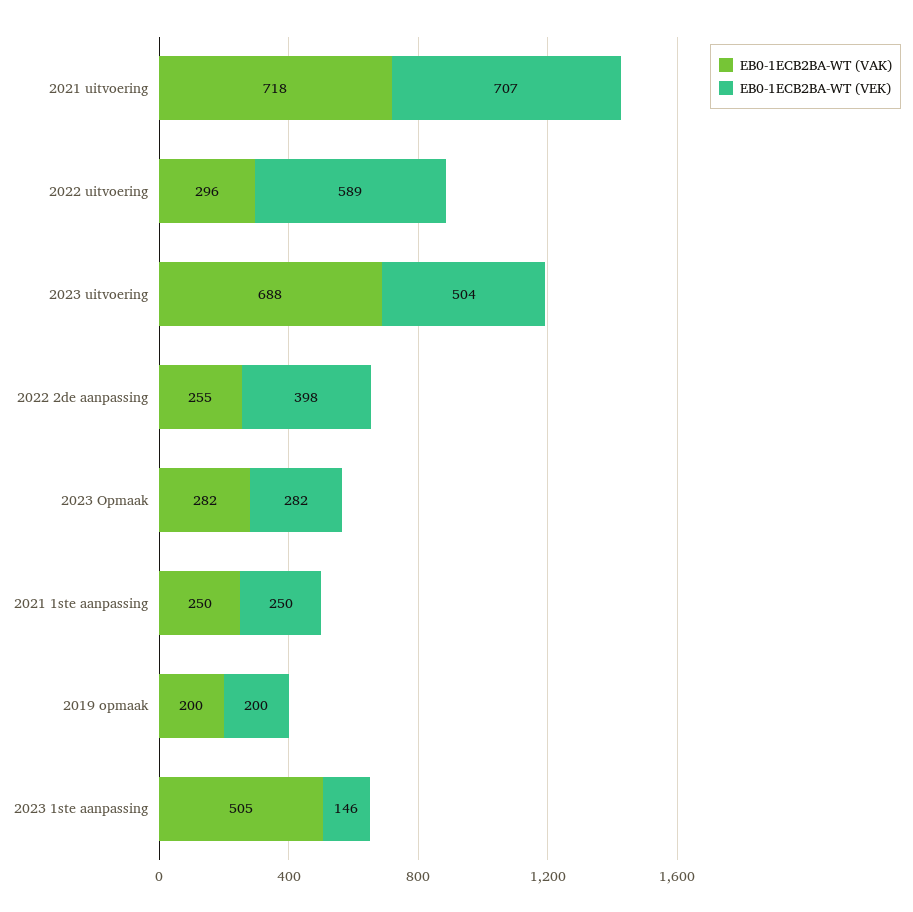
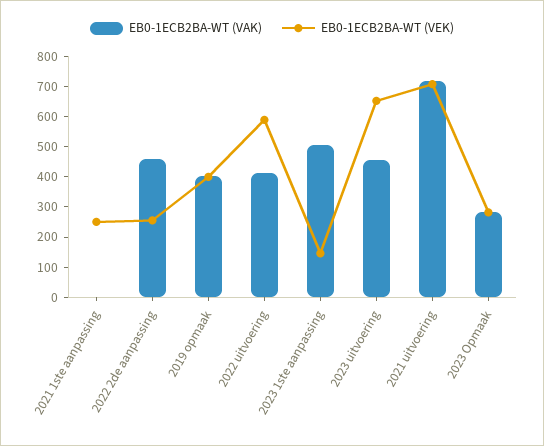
EB0-1ECB2BA-WT (VAK), 2022 uitvoering: 296 -> 400
EB0-1ECB2BA-WT (VAK), 2023 uitvoering: 688 -> 450
EB0-1ECB2BA-WT (VEK), 2023 uitvoering: 504 -> 650
EB0-1ECB2BA-WT (VAK), 2022 2de aanpassing: 255 -> 450
EB0-1ECB2BA-WT (VEK), 2022 2de aanpassing: 398 -> 250
EB0-1ECB2BA-WT (VAK), 2021 1ste aanpassing: 250 -> 0
EB0-1ECB2BA-WT (VAK), 2019 opmaak: 200 -> 400
EB0-1ECB2BA-WT (VEK), 2019 opmaak: 200 -> 400

